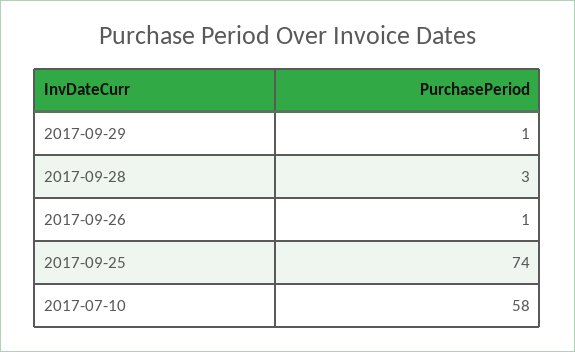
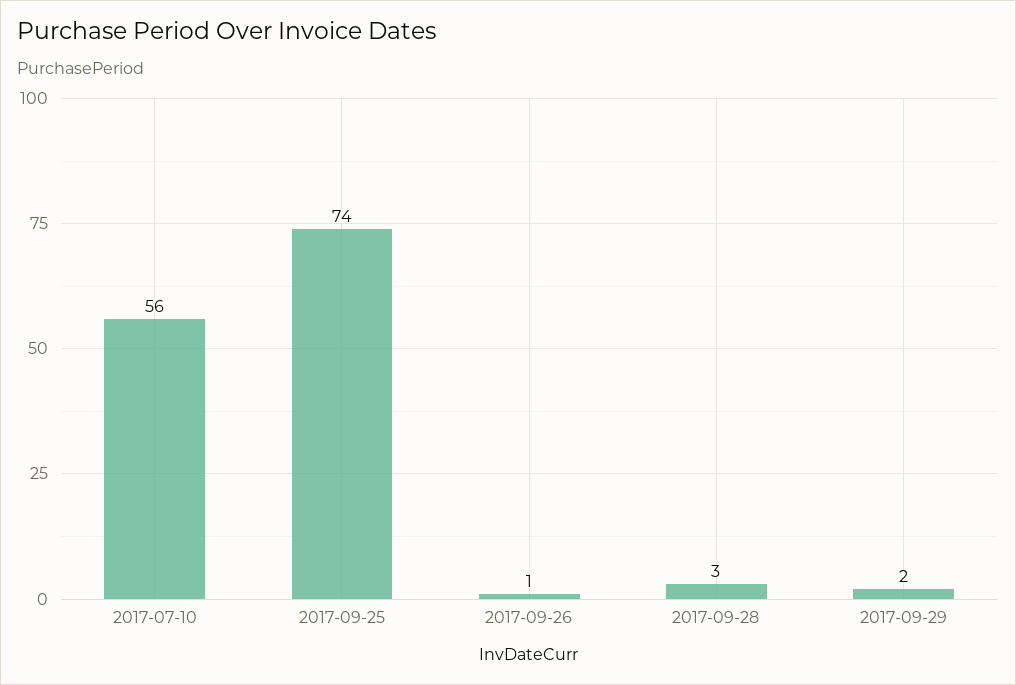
2017-09-29: 1 -> 2
2017-07-10: 58 -> 56

